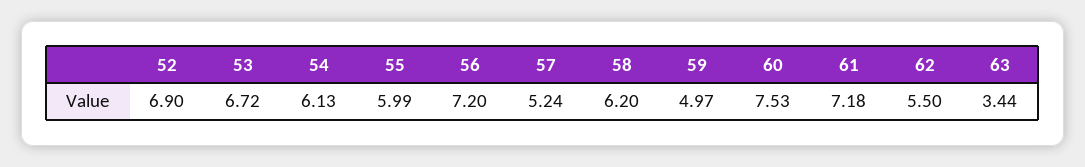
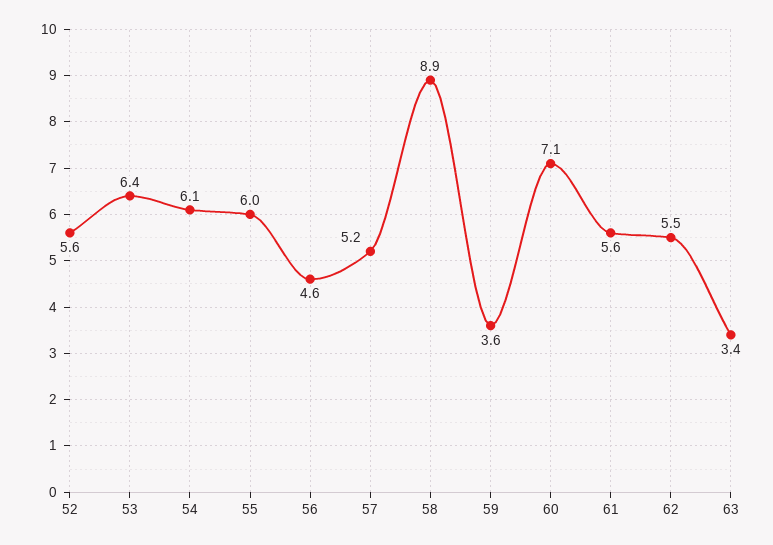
52: 6.9 -> 5.6
53: 6.72 -> 6.4
56: 7.2 -> 4.6
58: 6.2 -> 8.9
59: 4.97 -> 3.6
60: 7.53 -> 7.1
61: 7.18 -> 5.6

